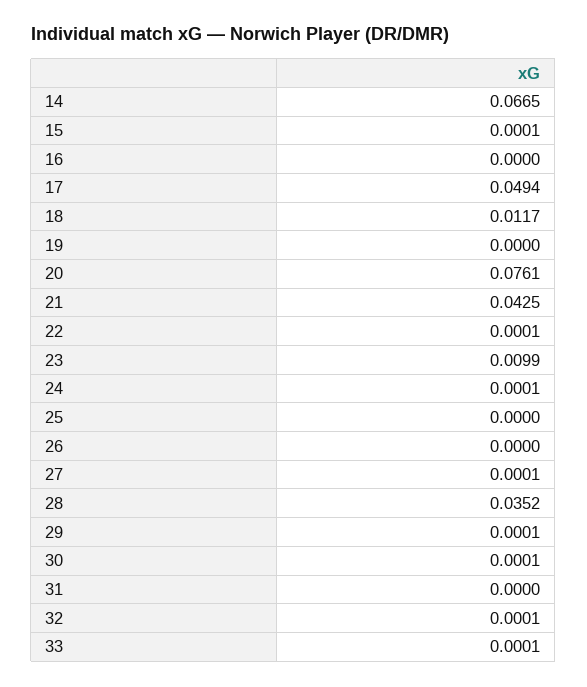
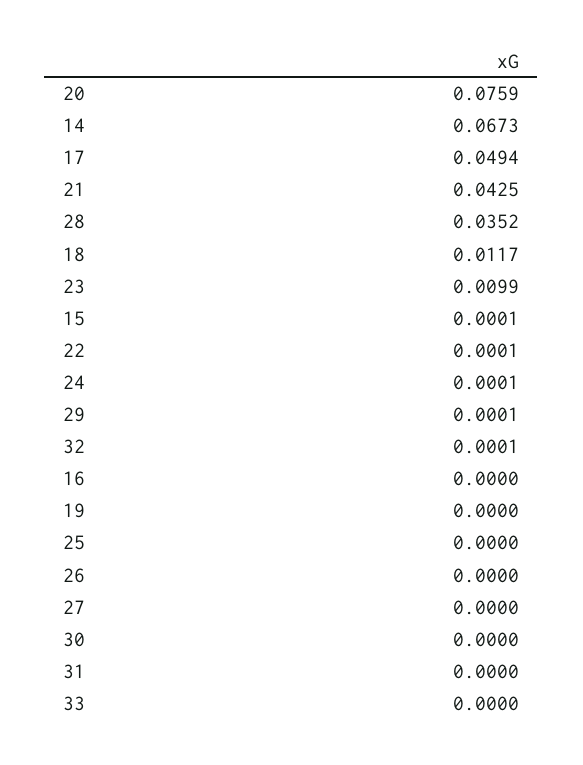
14: 0.0665 -> 0.0673
20: 0.0761 -> 0.0759
27: 0.0001 -> 0
30: 0.0001 -> 0
33: 0.0001 -> 0

